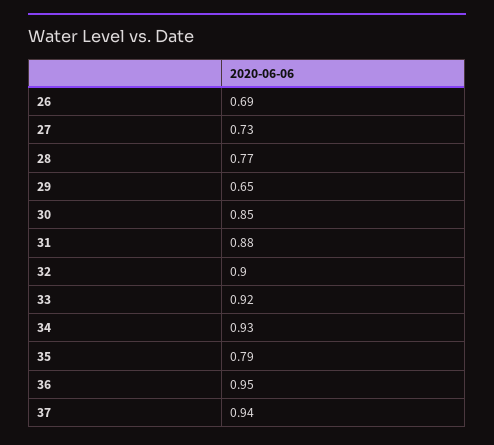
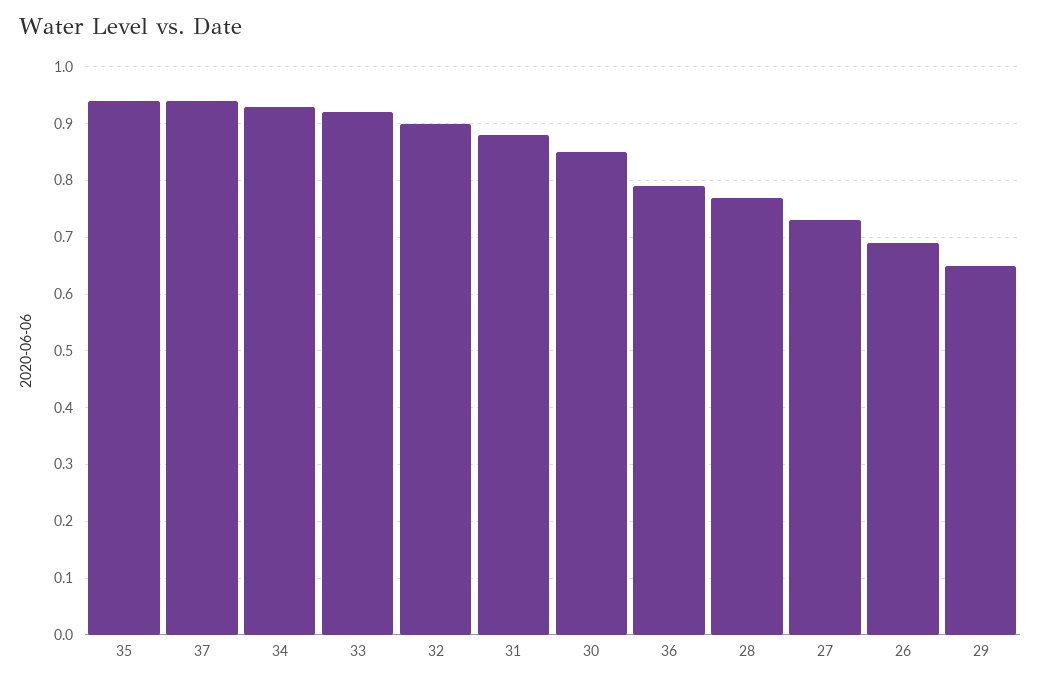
35: 0.79 -> 0.95
36: 0.95 -> 0.8

